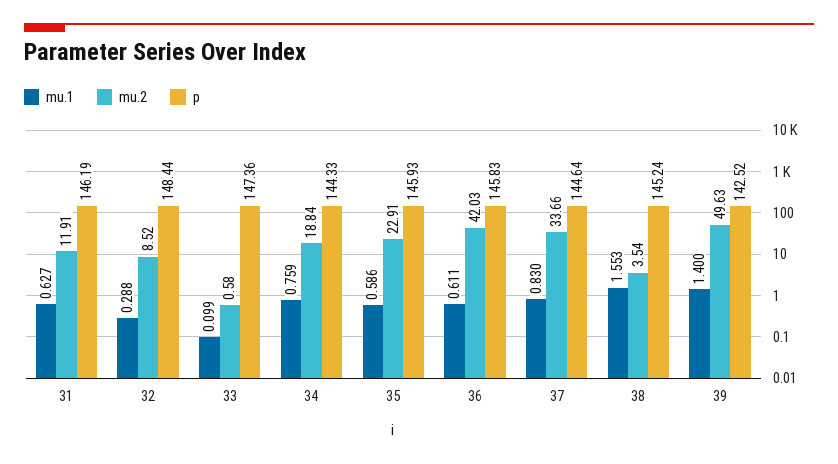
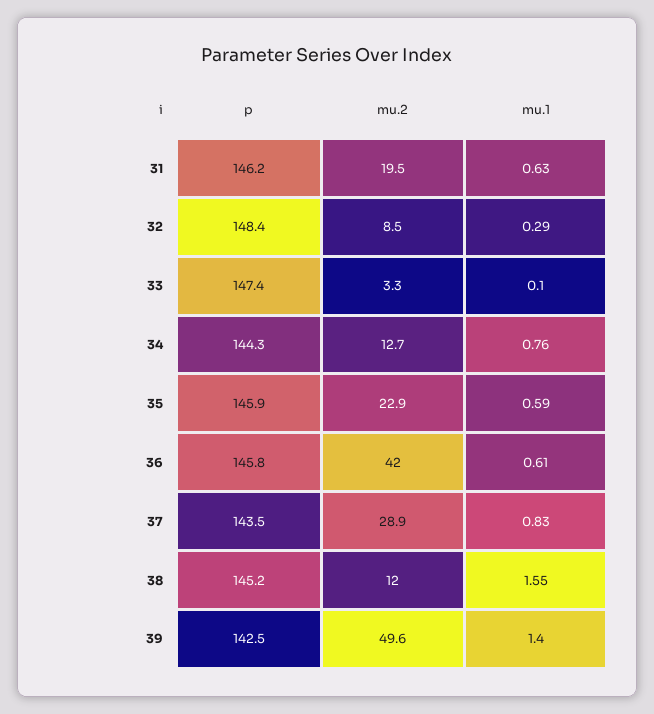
mu.2, 31: 11.91 -> 19.5
mu.2, 33: 0.58 -> 3.3
mu.2, 34: 18.84 -> 12.7
mu.2, 37: 33.66 -> 28.9
p, 37: 144.64 -> 143.5
mu.2, 38: 3.54 -> 12

